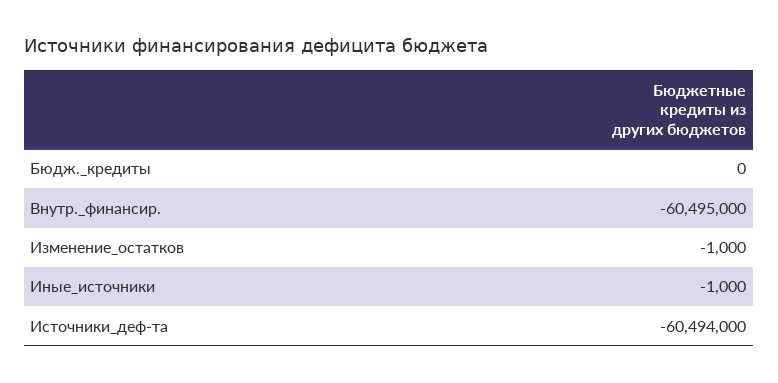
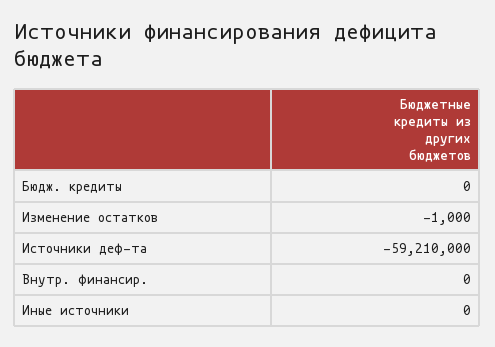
Внутр._финансир.: -60495000 -> 0
Иные_источники: -1000 -> 0
Источники_деф-та: -60494000 -> -59210000

